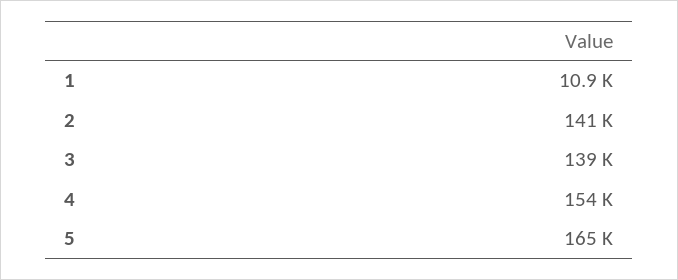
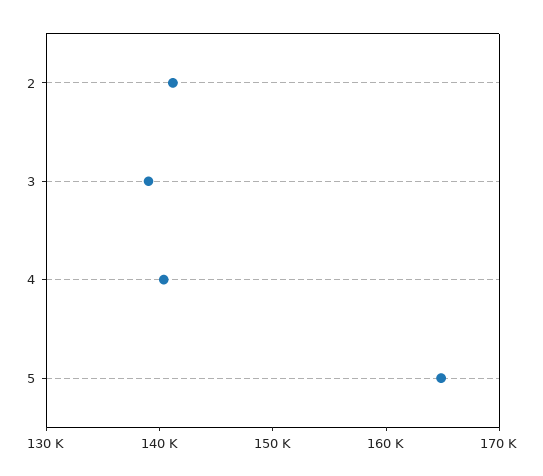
1: 10900 -> none
4: 154000 -> 140000

